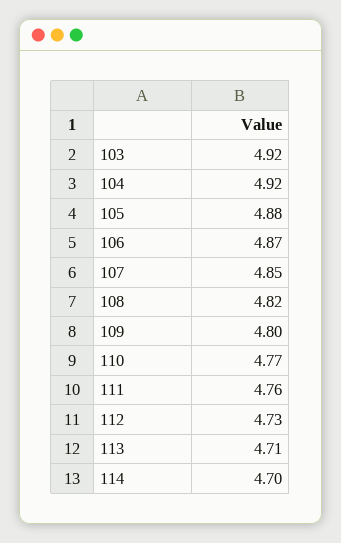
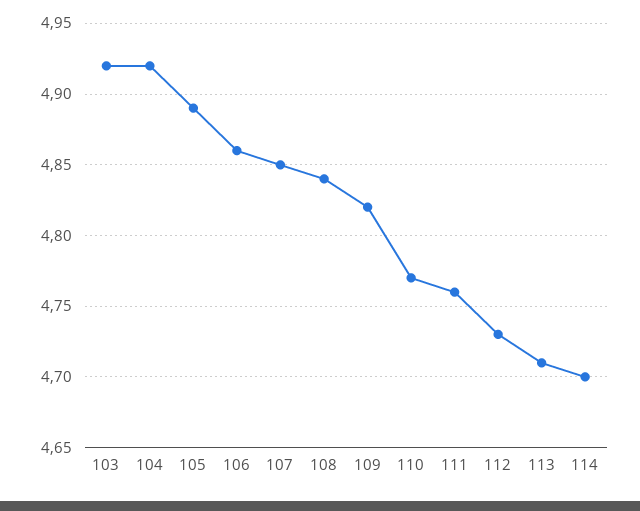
105: 4.88 -> 4.89
106: 4.87 -> 4.86
108: 4.82 -> 4.84
109: 4.8 -> 4.82

